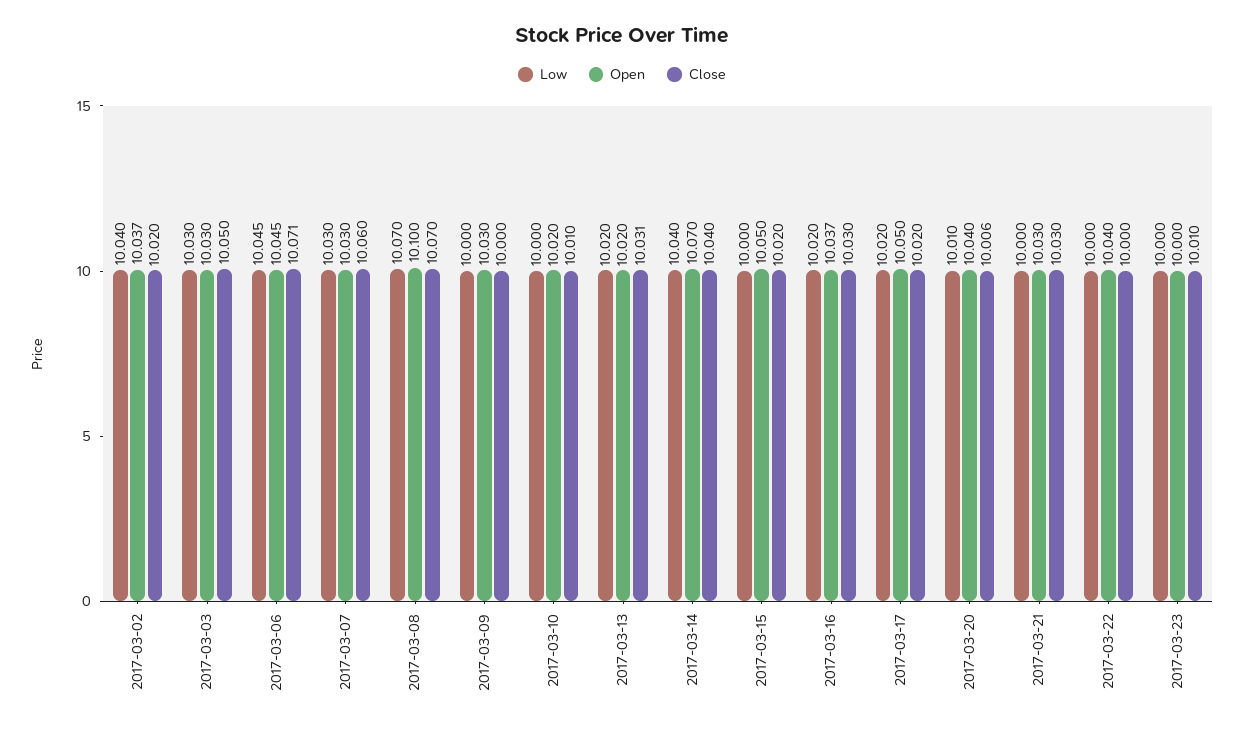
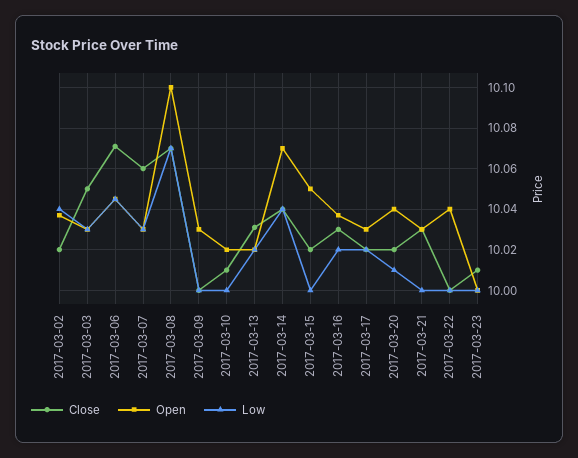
Open, 2017-03-17: 10.05 -> 10.03
Close, 2017-03-20: 10.006 -> 10.02

